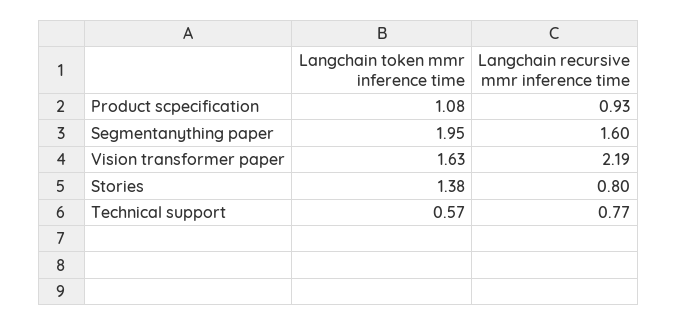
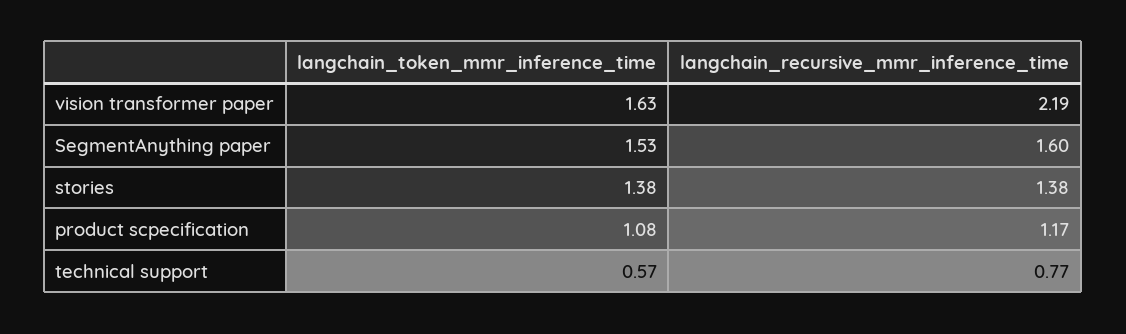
Langchain recursive mmr inference time, Product scpecification: 0.93 -> 1.17
Langchain token mmr inference time, Segmentanything paper: 1.95 -> 1.53
Langchain recursive mmr inference time, Stories: 0.8 -> 1.38

